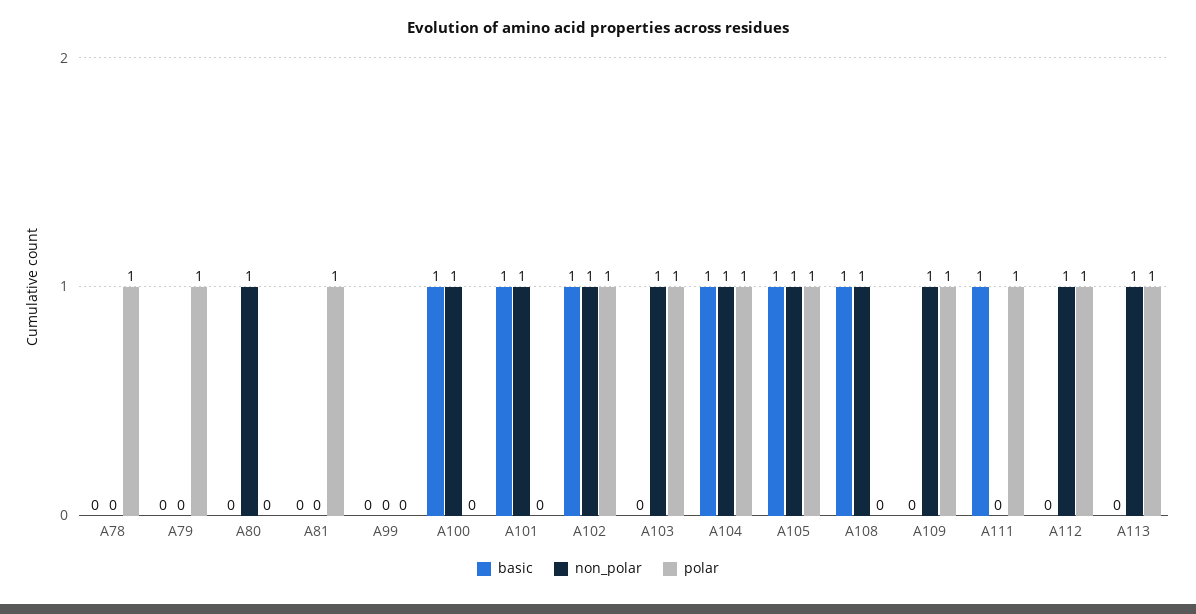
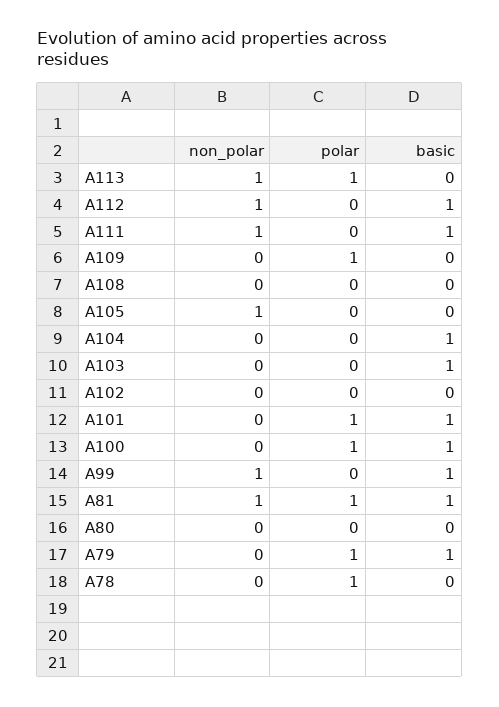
basic, A79: 0 -> 1
non_polar, A80: 1 -> 0
basic, A81: 0 -> 1
non_polar, A81: 0 -> 1
basic, A99: 0 -> 1
non_polar, A99: 0 -> 1
non_polar, A100: 1 -> 0
polar, A100: 0 -> 1
non_polar, A101: 1 -> 0
polar, A101: 0 -> 1
basic, A102: 1 -> 0
non_polar, A102: 1 -> 0
polar, A102: 1 -> 0
basic, A103: 0 -> 1
non_polar, A103: 1 -> 0
polar, A103: 1 -> 0
non_polar, A104: 1 -> 0
polar, A104: 1 -> 0
basic, A105: 1 -> 0
polar, A105: 1 -> 0
basic, A108: 1 -> 0
non_polar, A108: 1 -> 0
non_polar, A109: 1 -> 0
non_polar, A111: 0 -> 1
polar, A111: 1 -> 0
basic, A112: 0 -> 1
polar, A112: 1 -> 0

